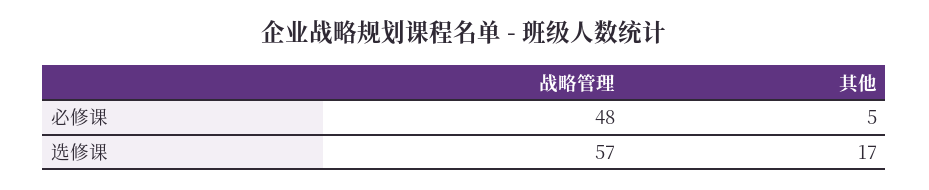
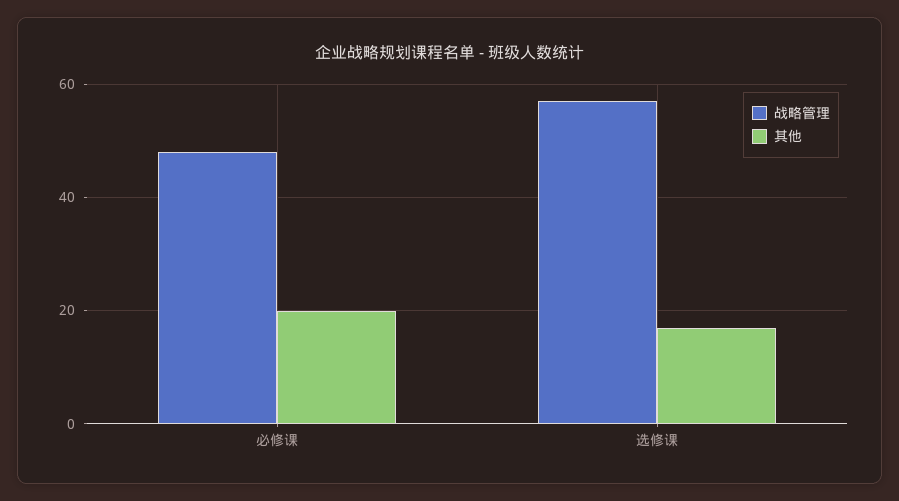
其他, 必修课: 5 -> 20

